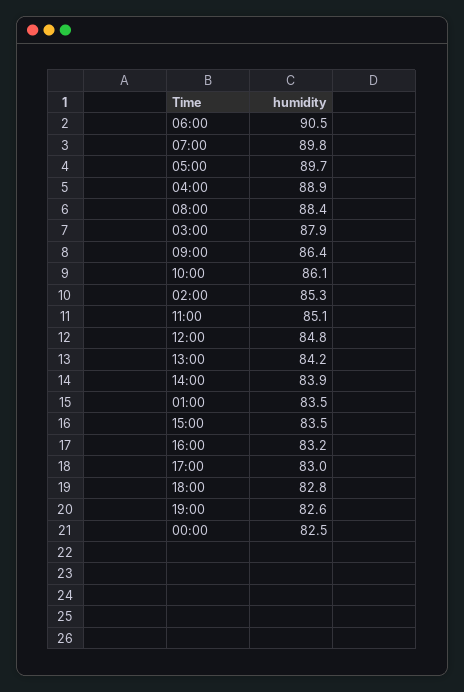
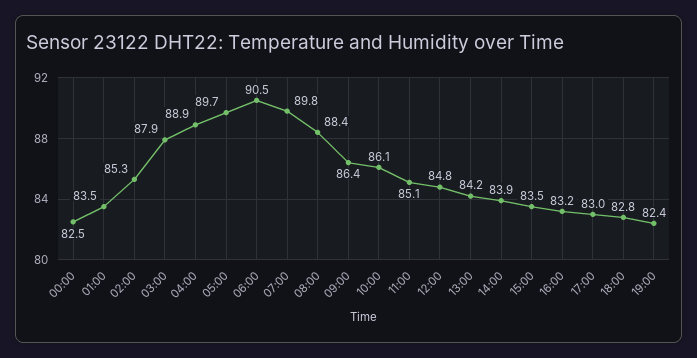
19:00: 82.6 -> 82.4

